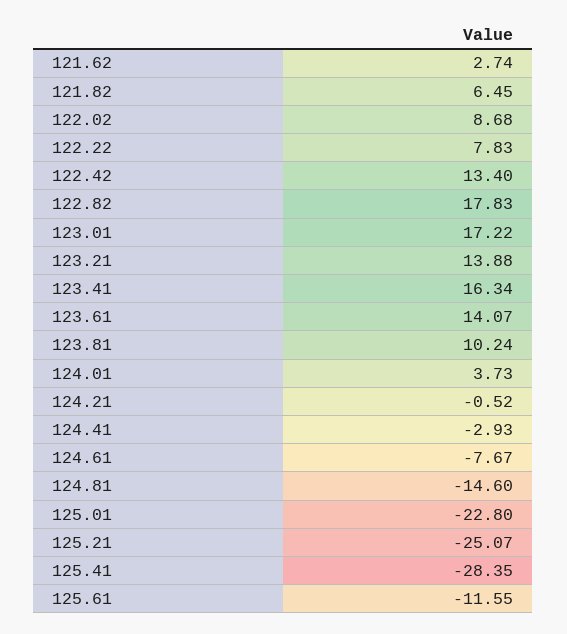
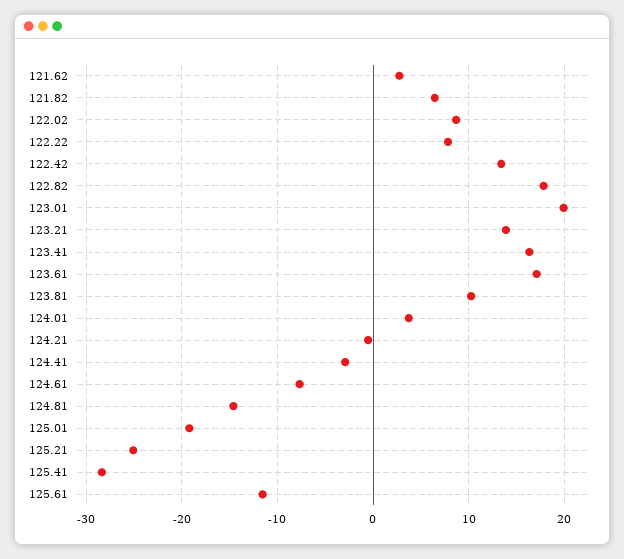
123.01: 17.22 -> 20
123.61: 14.07 -> 17
125.01: -22.8 -> -19

